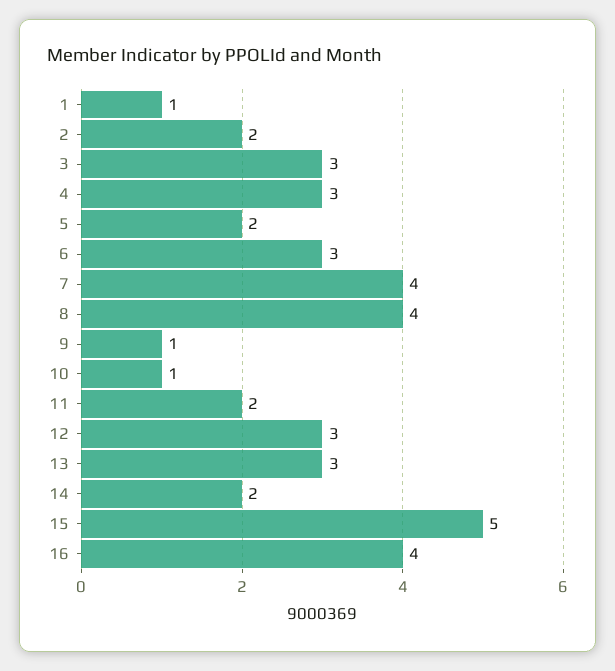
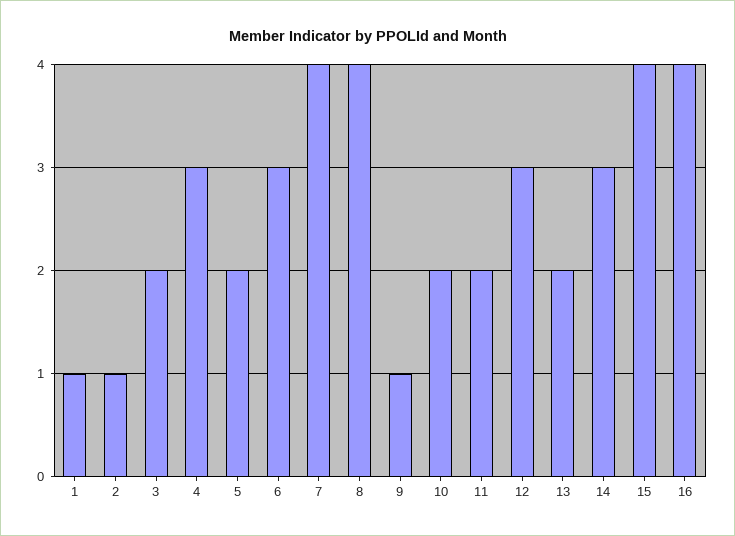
2: 2 -> 1
3: 3 -> 2
10: 1 -> 2
13: 3 -> 2
14: 2 -> 3
15: 5 -> 4

